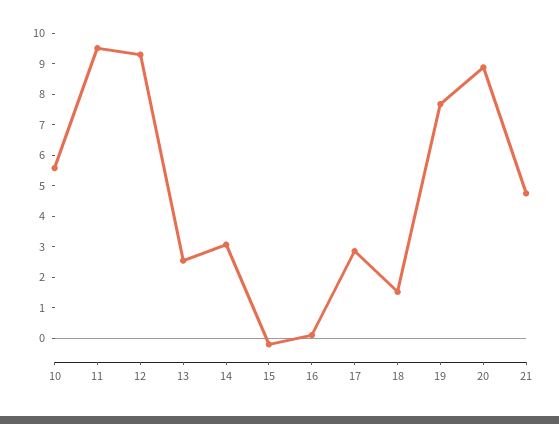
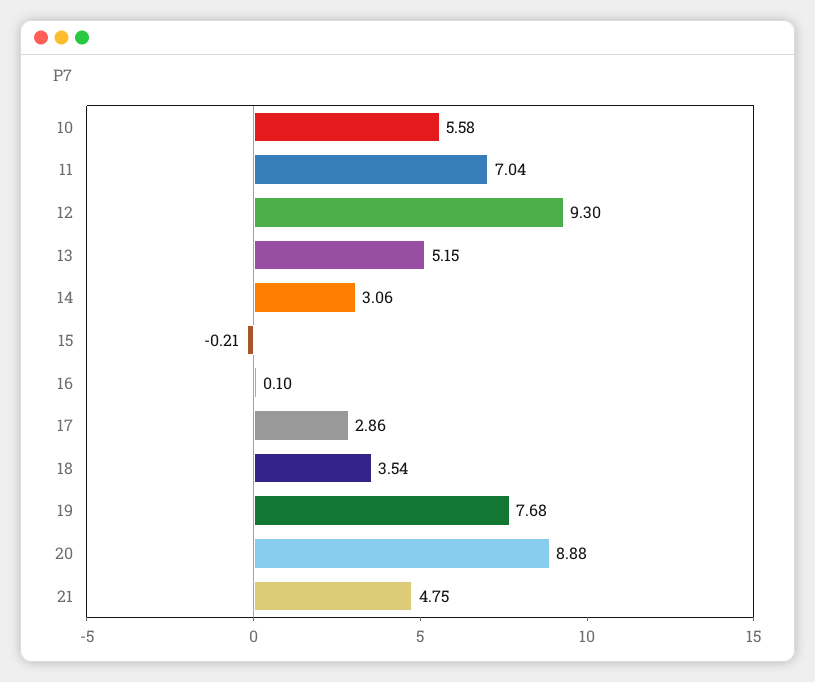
11: 9.5 -> 7.04
13: 2.5 -> 5.15
18: 1.5 -> 3.54

